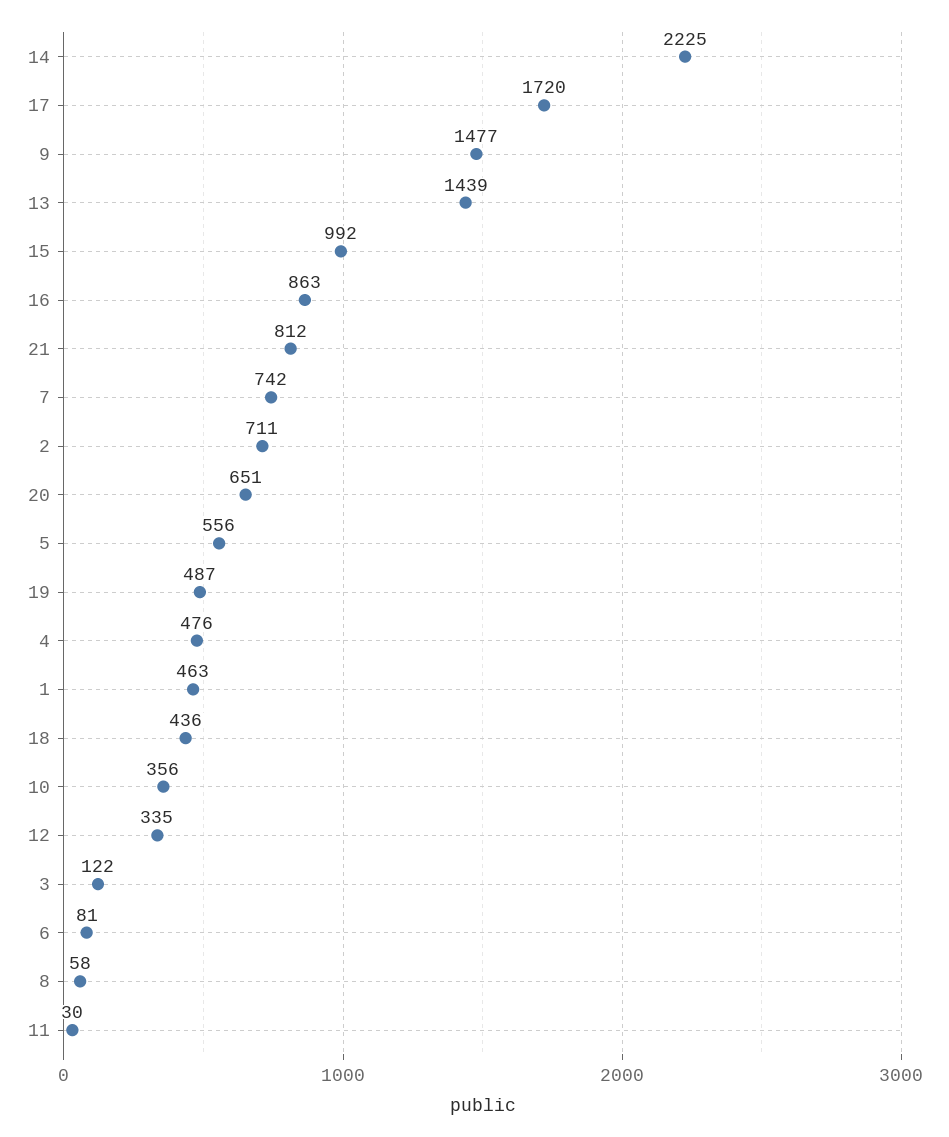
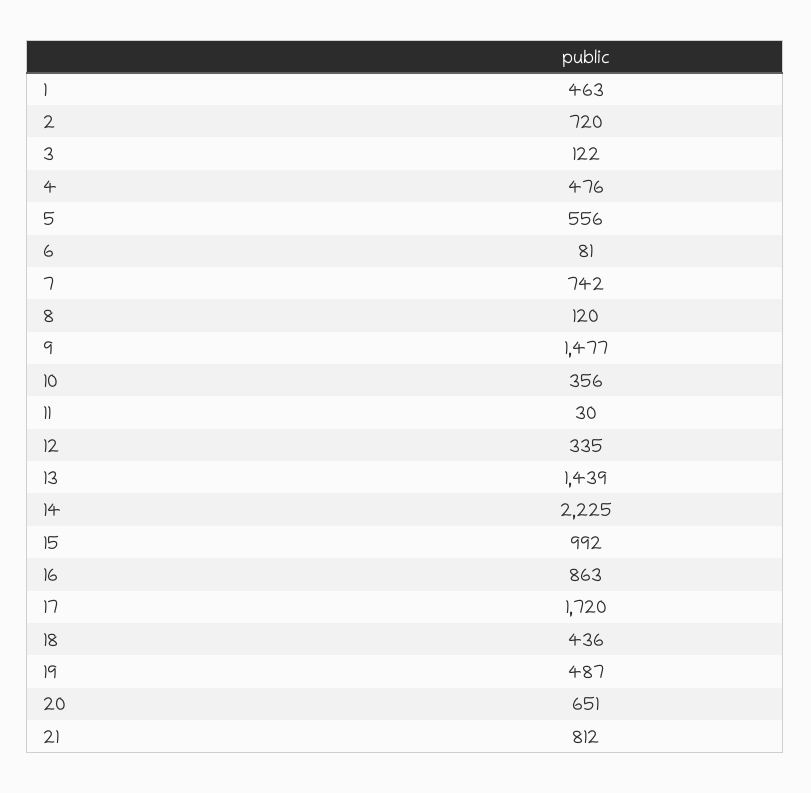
2: 711 -> 720
8: 58 -> 120

